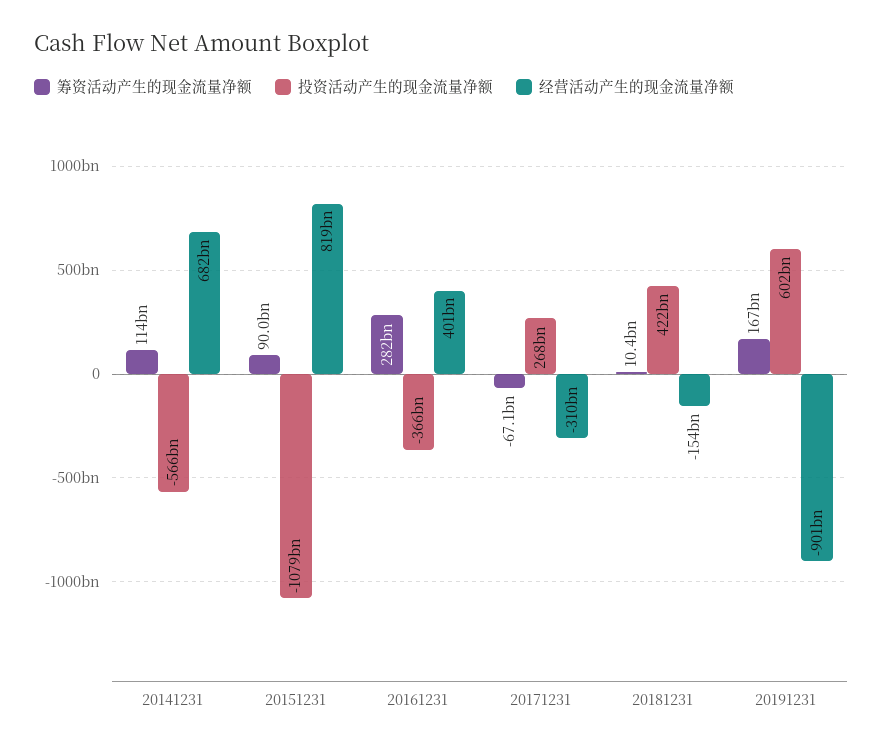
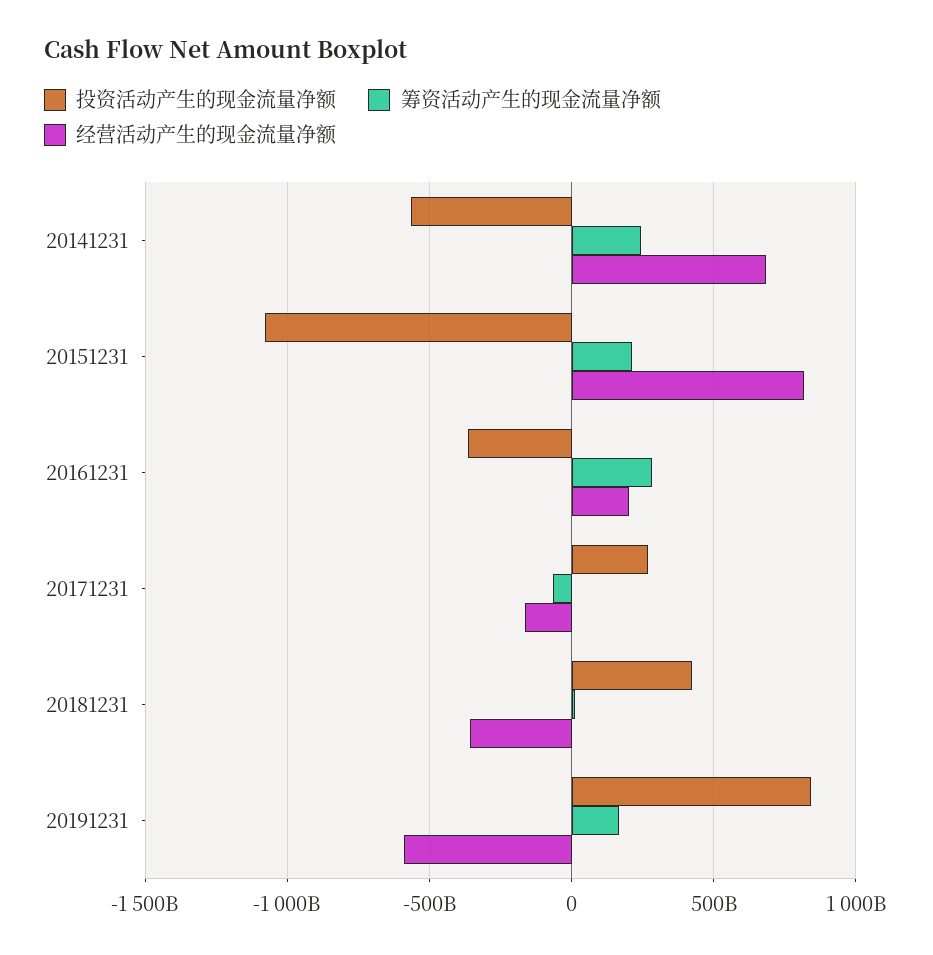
筹资活动产生的现金流量净额, 20141231: 114000000000 -> 250000000000
筹资活动产生的现金流量净额, 20151231: 90000000000 -> 200000000000
经营活动产生的现金流量净额, 20161231: 401000000000 -> 200000000000
经营活动产生的现金流量净额, 20171231: -310000000000 -> -150000000000
经营活动产生的现金流量净额, 20181231: -154000000000 -> -350000000000
投资活动产生的现金流量净额, 20191231: 602000000000 -> 850000000000
经营活动产生的现金流量净额, 20191231: -901000000000 -> -600000000000

